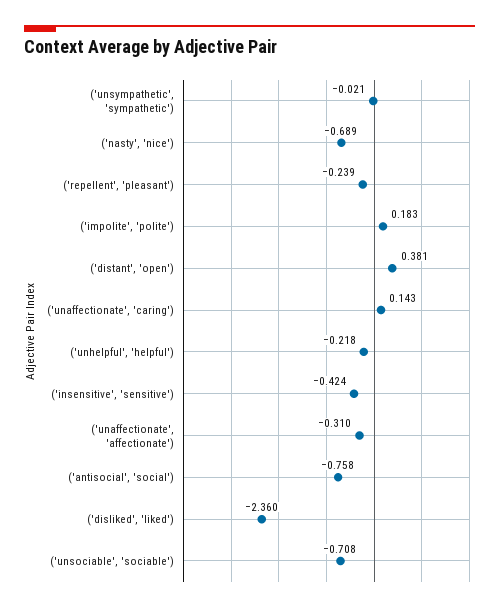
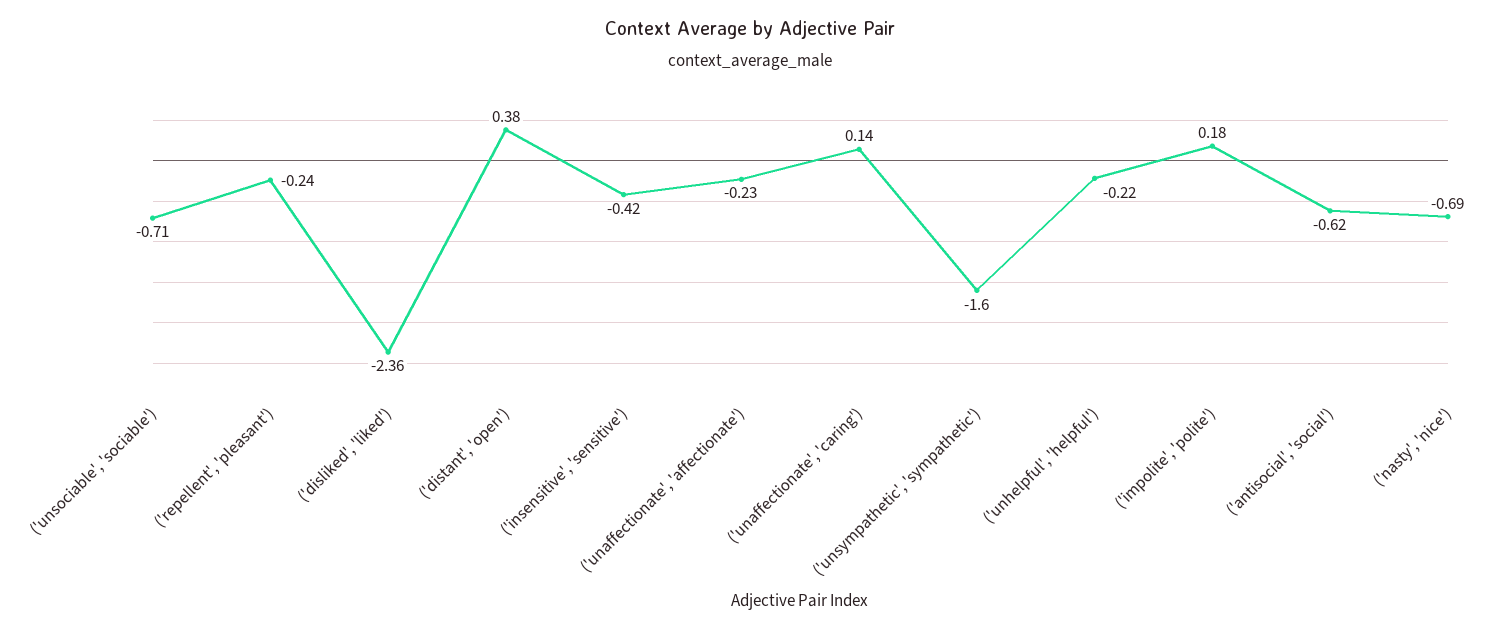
('unsympathetic', 'sympathetic'): -0.021 -> -1.6
('unaffectionate', 'affectionate'): -0.31 -> -0.23
('antisocial', 'social'): -0.758 -> -0.62

